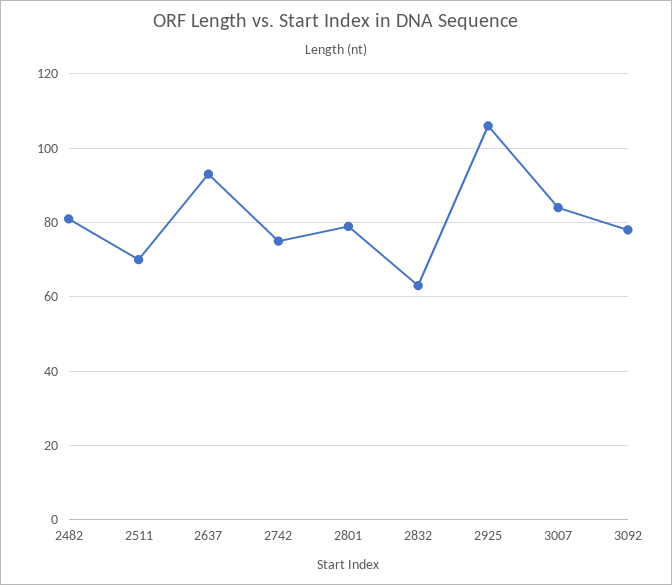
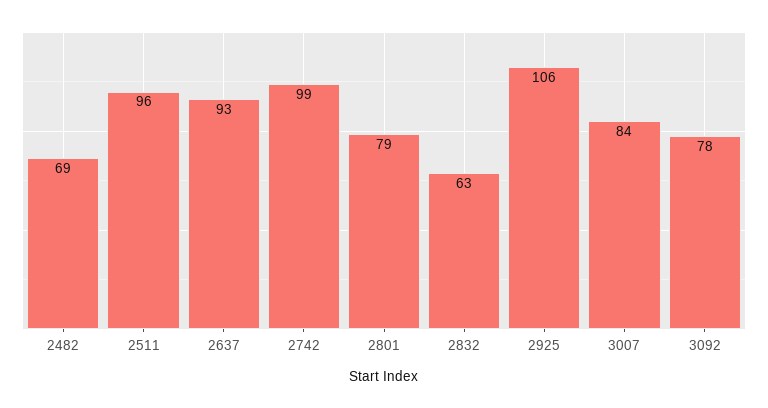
2482: 80 -> 69
2511: 70 -> 96
2742: 75 -> 99

